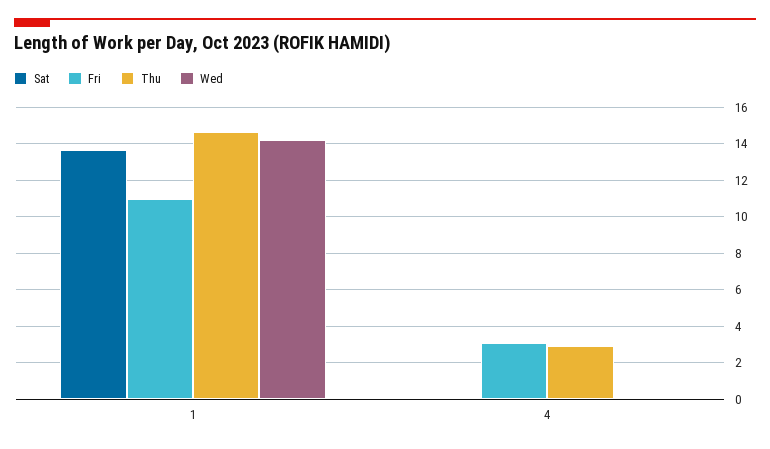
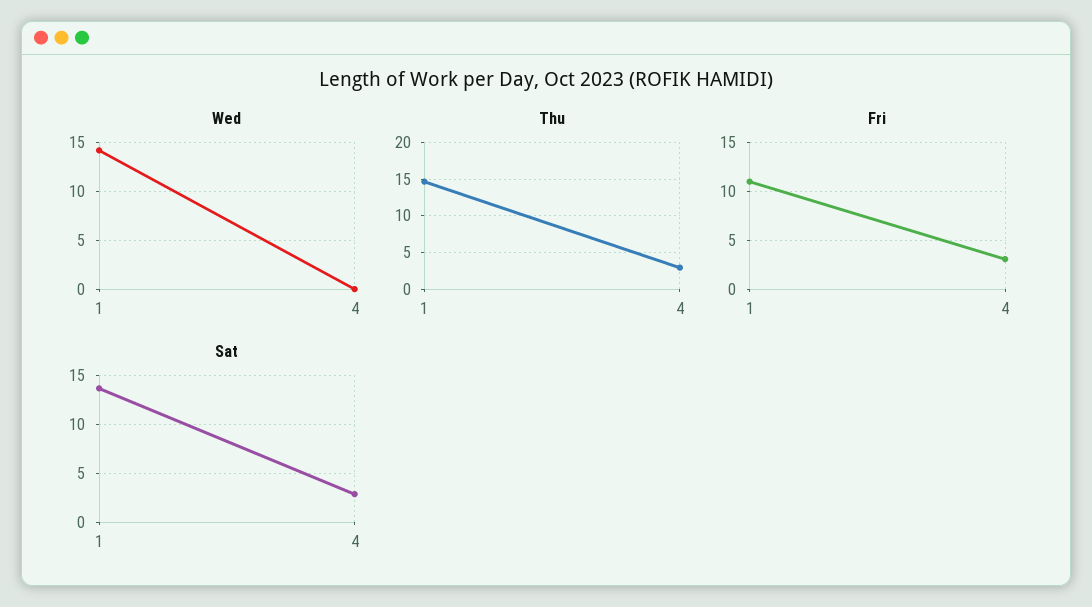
Sat, 4: 0 -> 3

